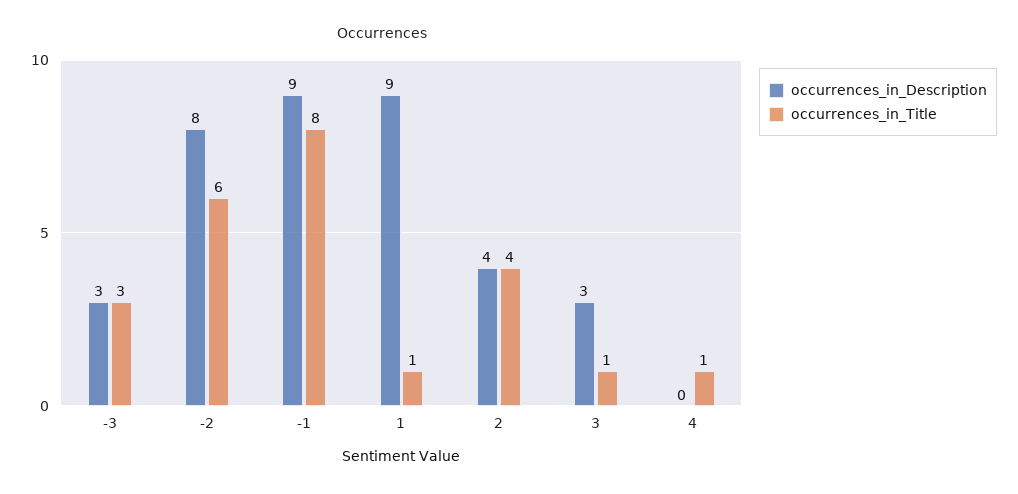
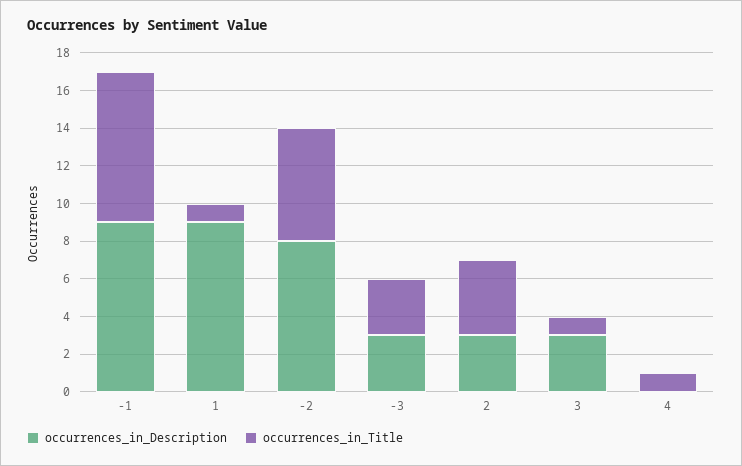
occurrences_in_Description, 2: 4 -> 3

